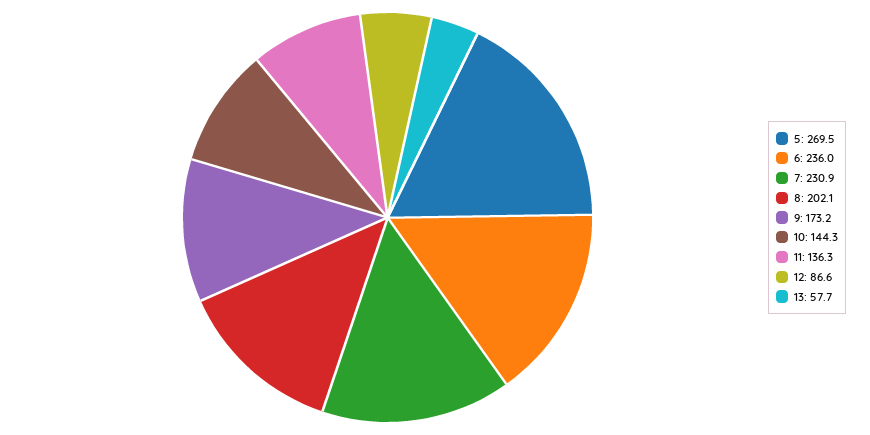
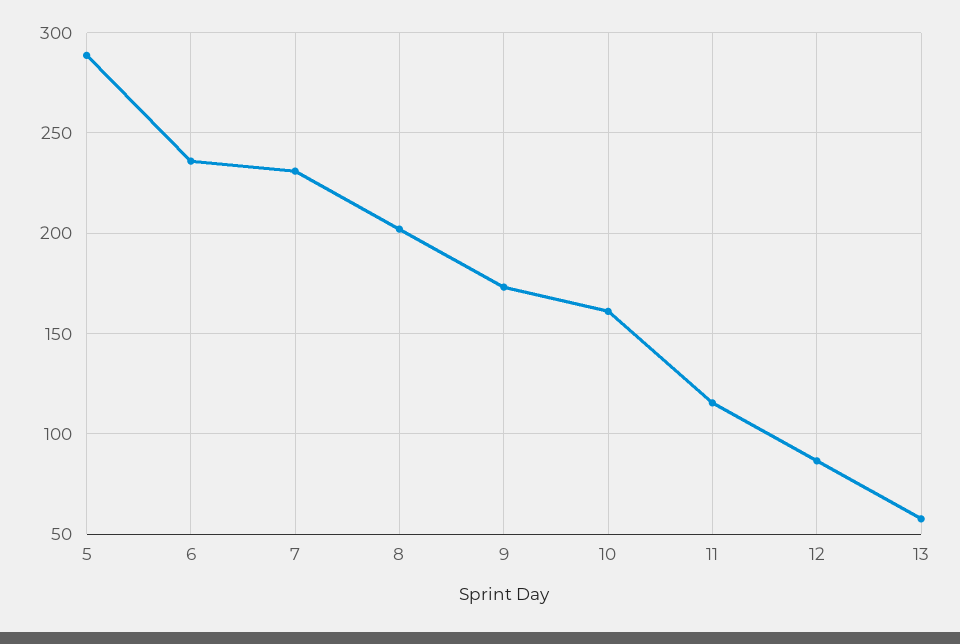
5: 269.5 -> 290
10: 144.3 -> 160
11: 136.3 -> 115

